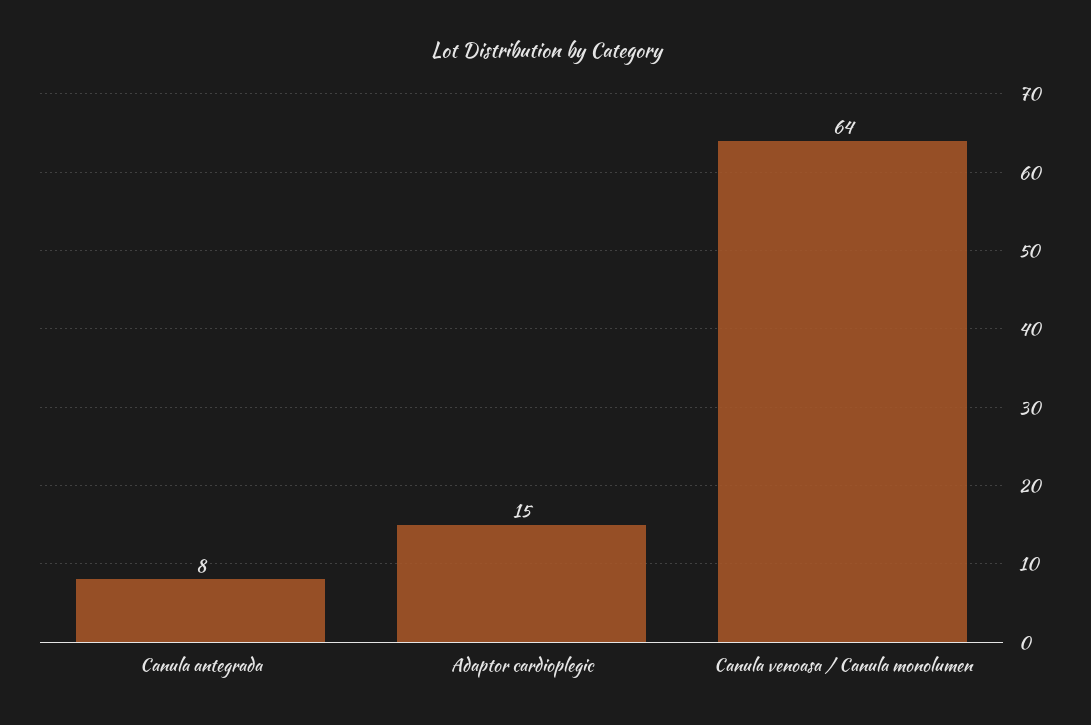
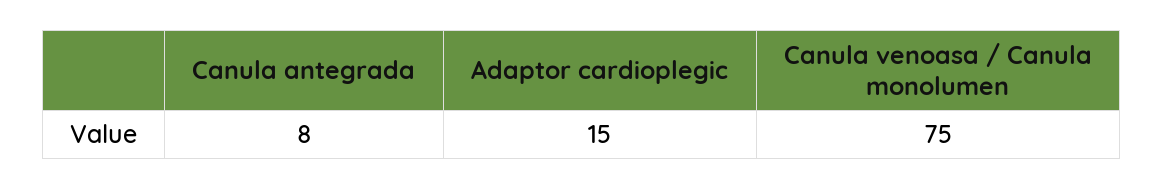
Canula venoasa / Canula monolumen: 64 -> 75

